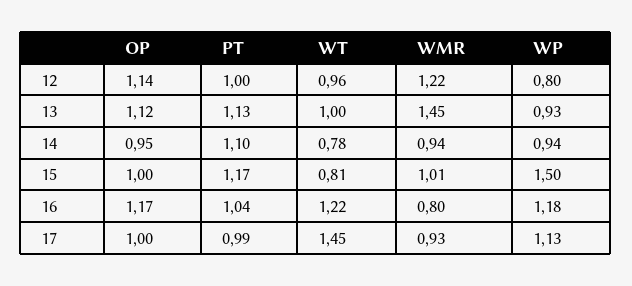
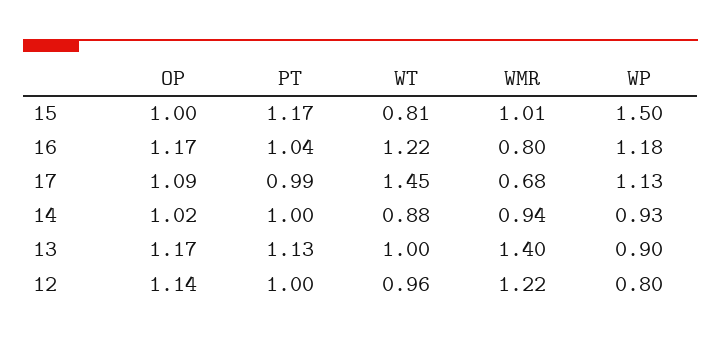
OP, 13: 1.12 -> 1.17
WMR, 13: 1.45 -> 1.4
WP, 13: 0.93 -> 0.9
OP, 14: 0.95 -> 1.02
PT, 14: 1.1 -> 1
WT, 14: 0.78 -> 0.88
WP, 14: 0.94 -> 0.93
OP, 17: 1 -> 1.09
WMR, 17: 0.93 -> 0.68

